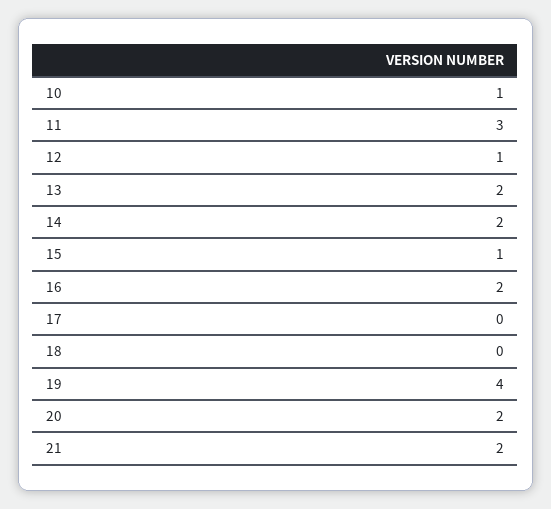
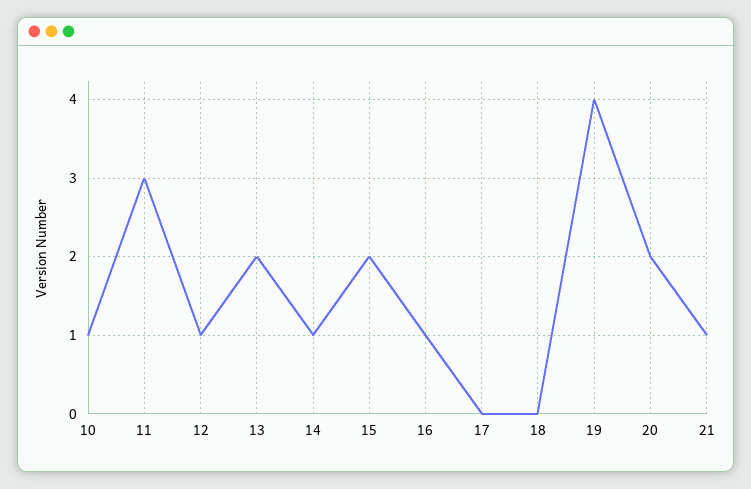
14: 2 -> 1
15: 1 -> 2
16: 2 -> 1
21: 2 -> 1

